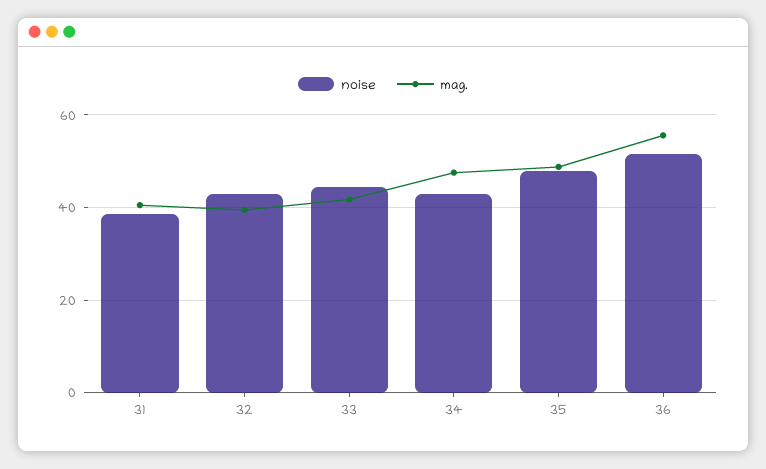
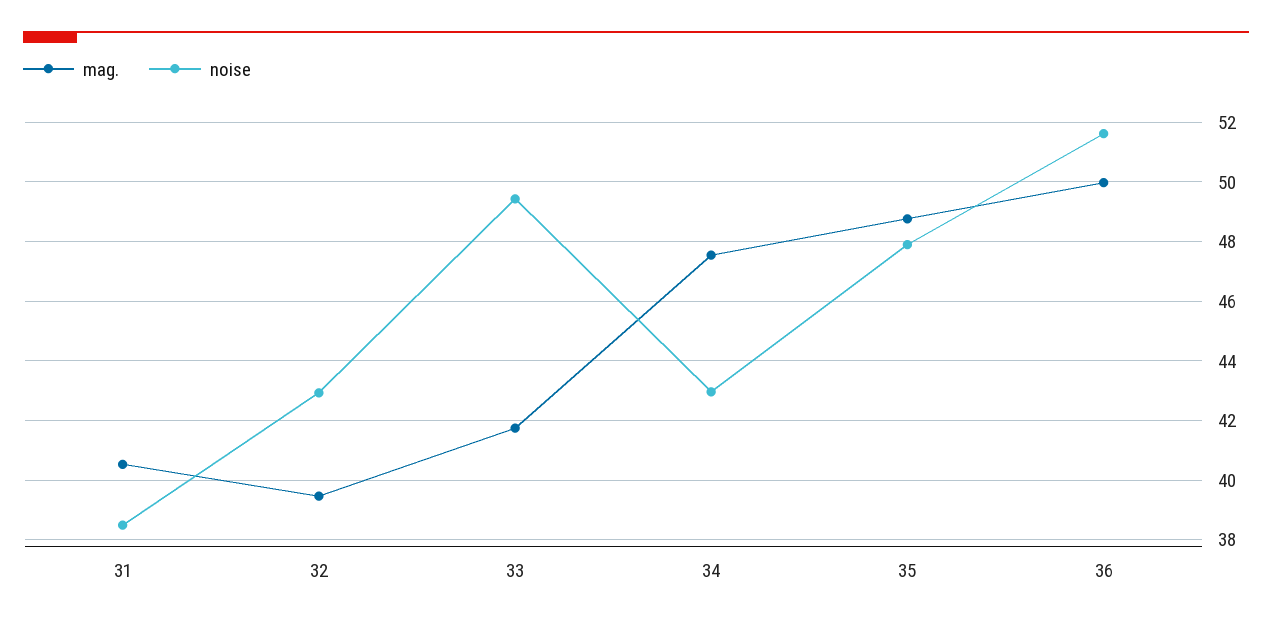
noise, 33: 44 -> 49.5
mag., 36: 56 -> 50

